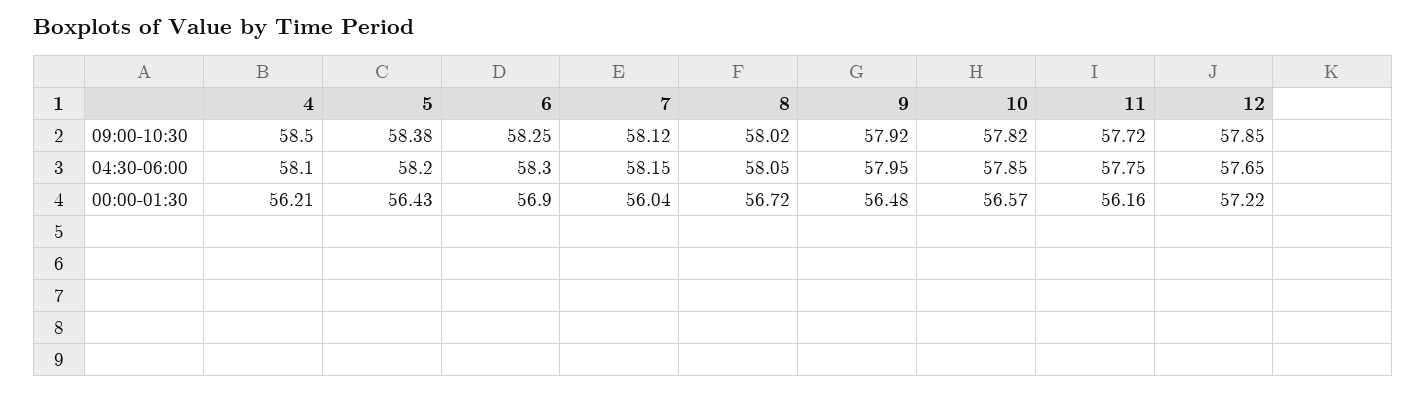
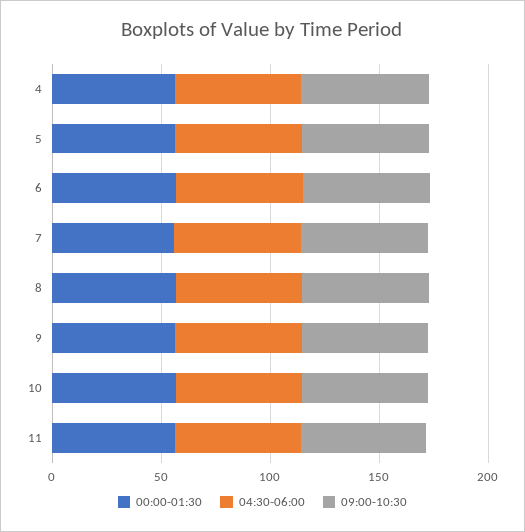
09:00-10:30, 12: 57.85 -> none
04:30-06:00, 12: 57.65 -> none
00:00-01:30, 12: 57.22 -> none

